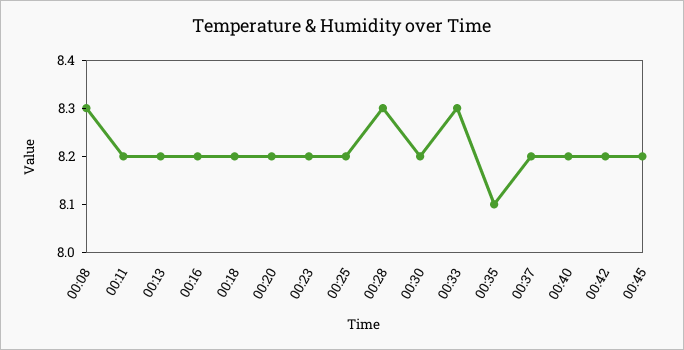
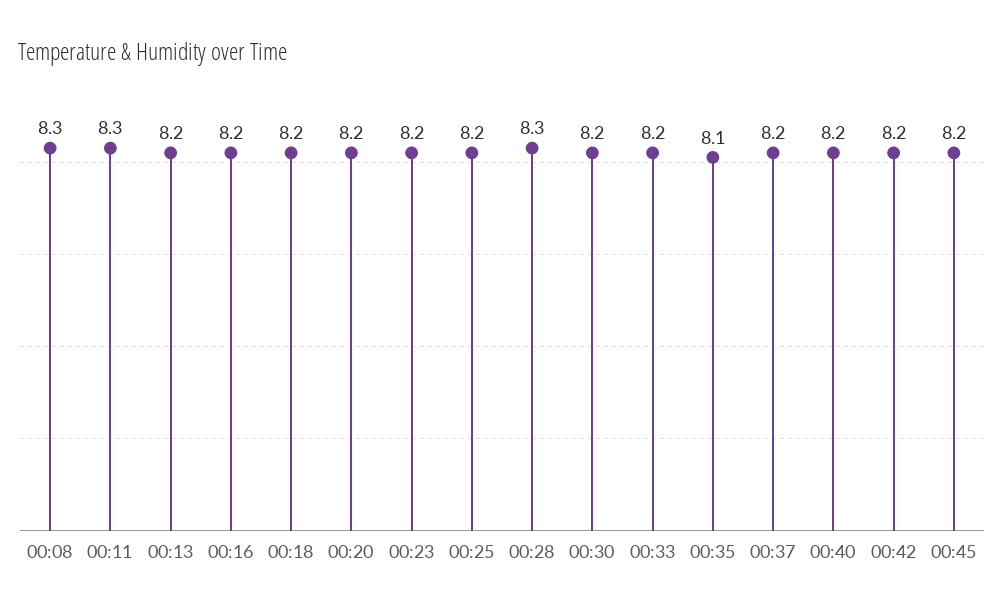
00:11: 8.2 -> 8.3
00:33: 8.3 -> 8.2

